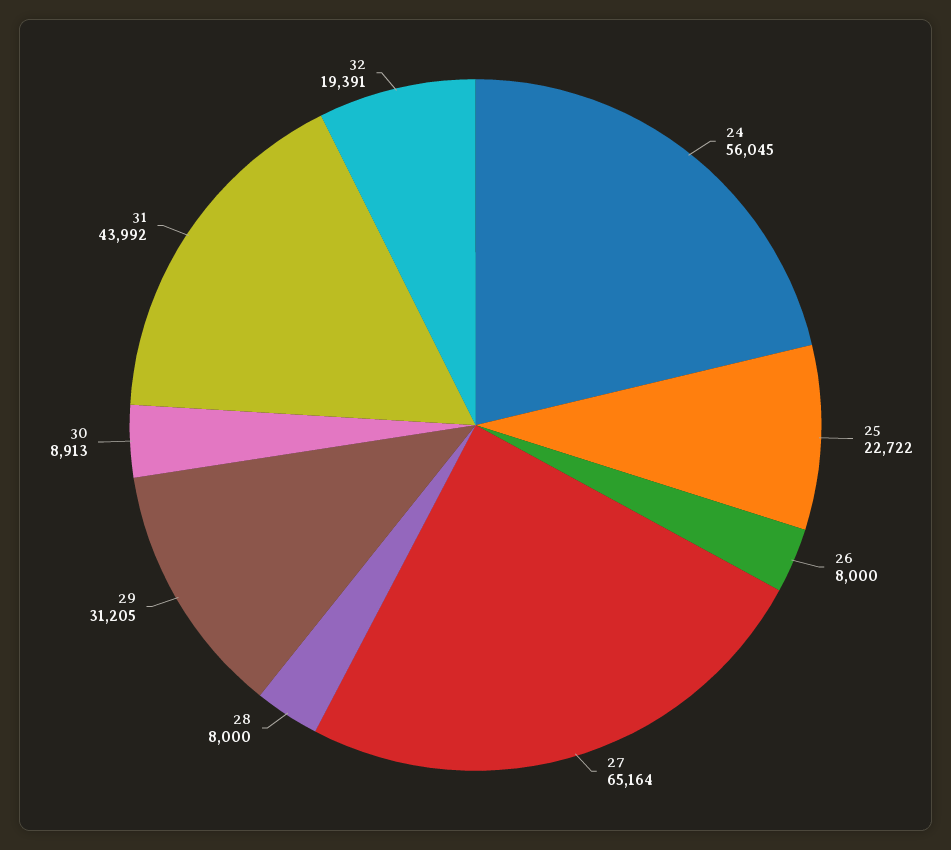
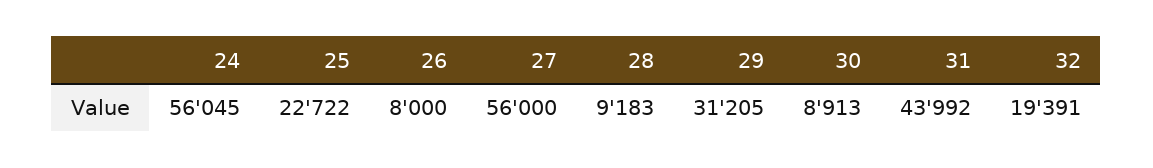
27: 65164 -> 56000
28: 8000 -> 9183

